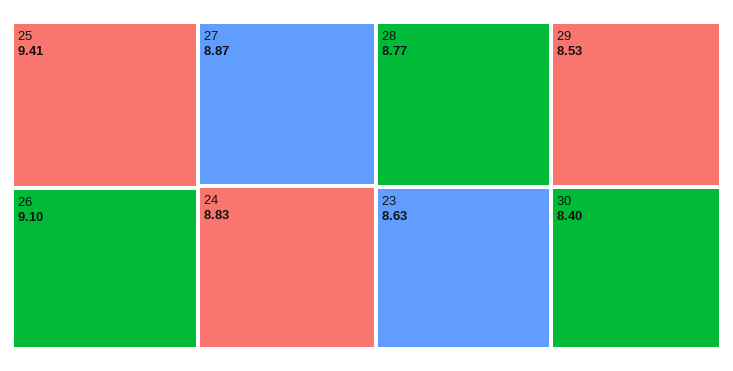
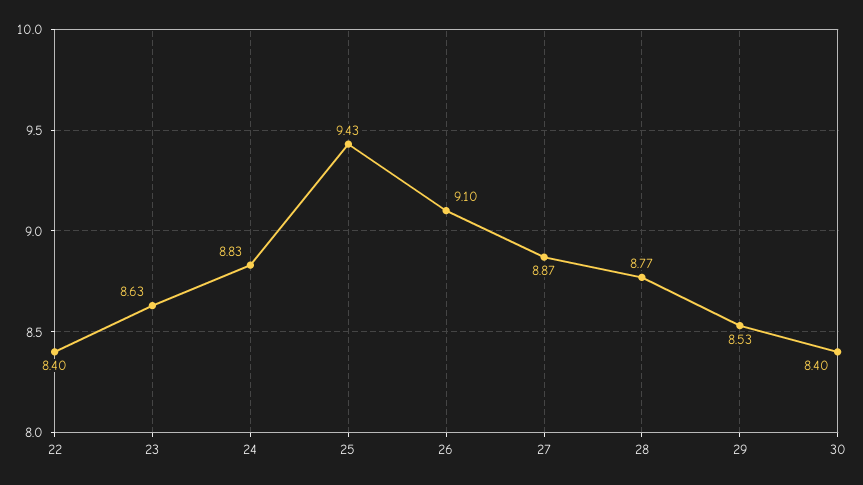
25: 9.41 -> 9.43
22: none -> 8.4

